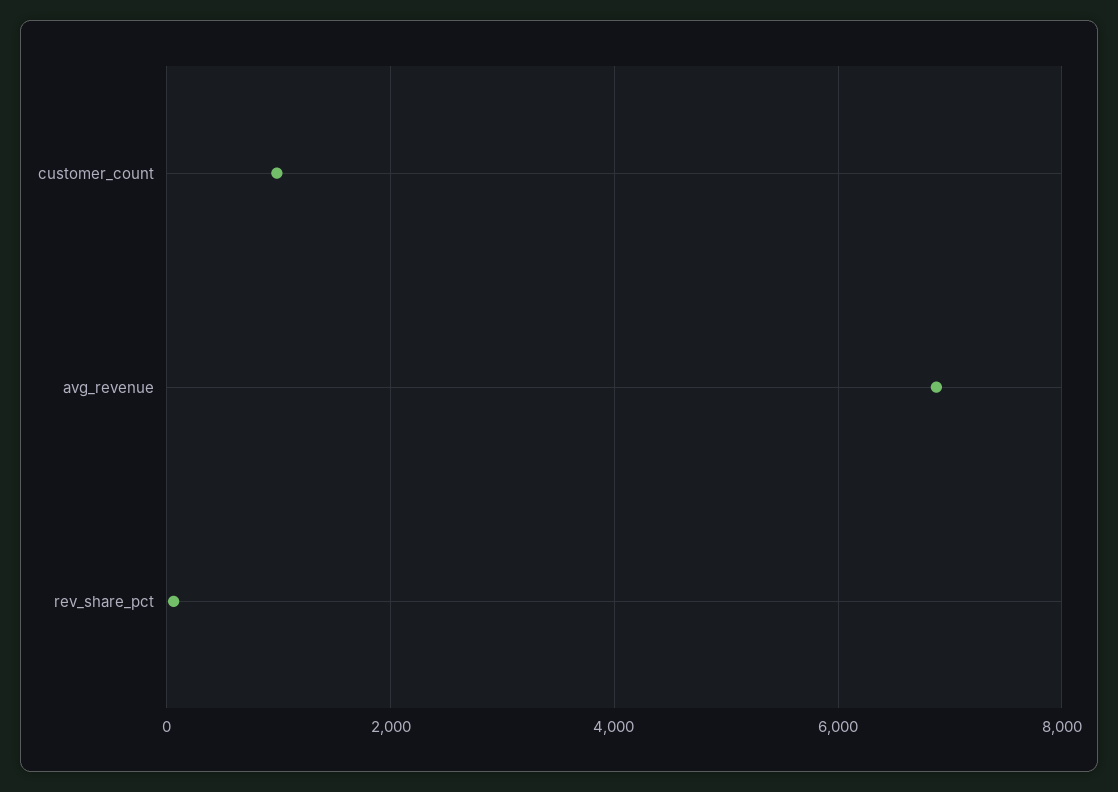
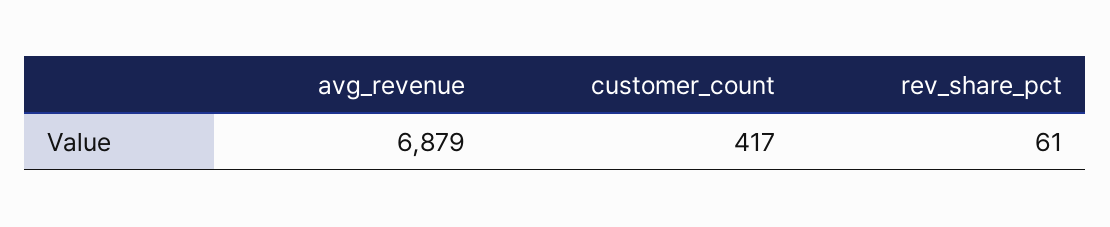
customer_count: 1000 -> 417

